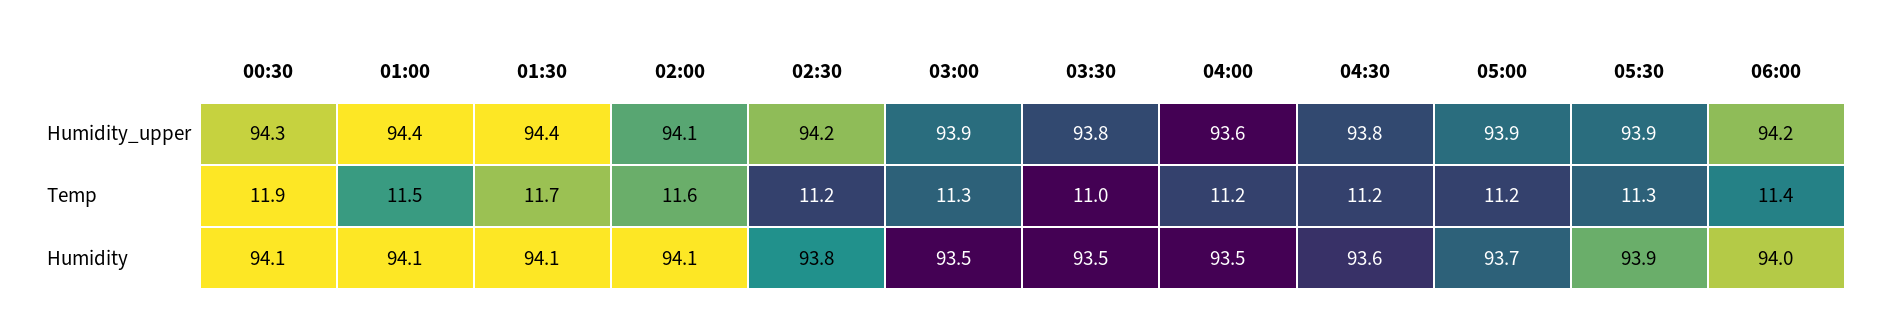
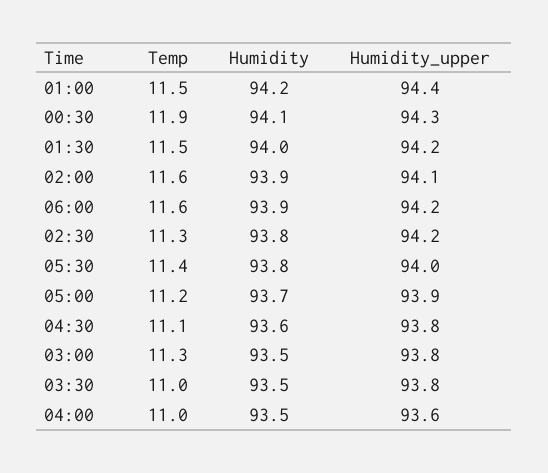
01:30, Humidity_upper: 94.4 -> 94.2
03:00, Humidity_upper: 93.9 -> 93.8
05:30, Humidity_upper: 93.9 -> 94
01:30, Temp: 11.7 -> 11.5
02:30, Temp: 11.2 -> 11.3
04:00, Temp: 11.2 -> 11
04:30, Temp: 11.2 -> 11.1
05:30, Temp: 11.3 -> 11.4
06:00, Temp: 11.4 -> 11.6
01:00, Humidity: 94.1 -> 94.2
01:30, Humidity: 94.1 -> 94
02:00, Humidity: 94.1 -> 93.9
05:30, Humidity: 93.9 -> 93.8
06:00, Humidity: 94 -> 93.9

